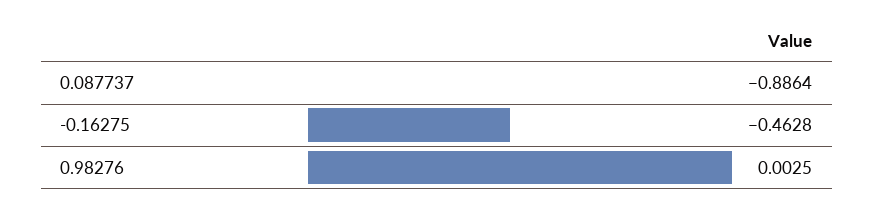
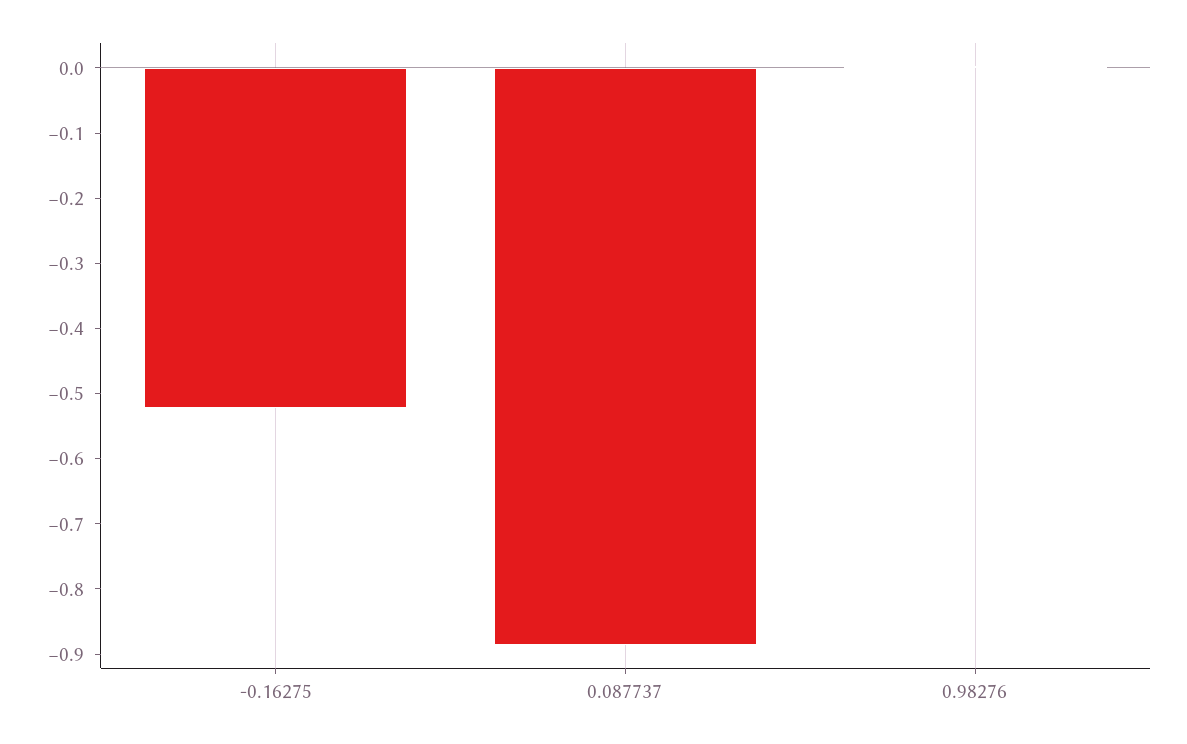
-0.16275: -0.4628 -> -0.52

